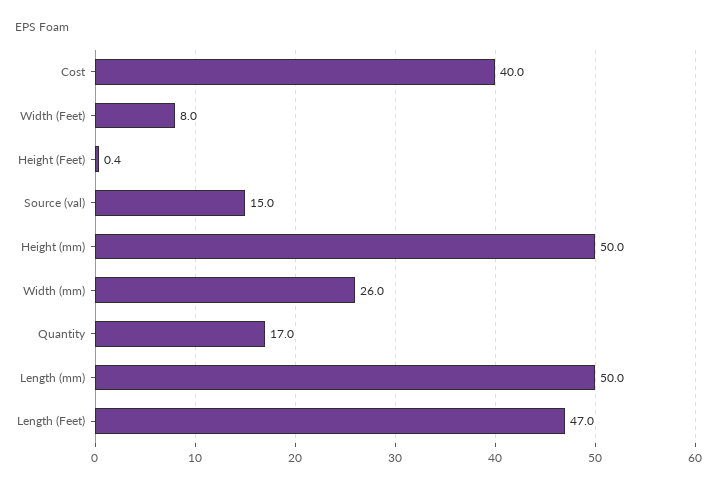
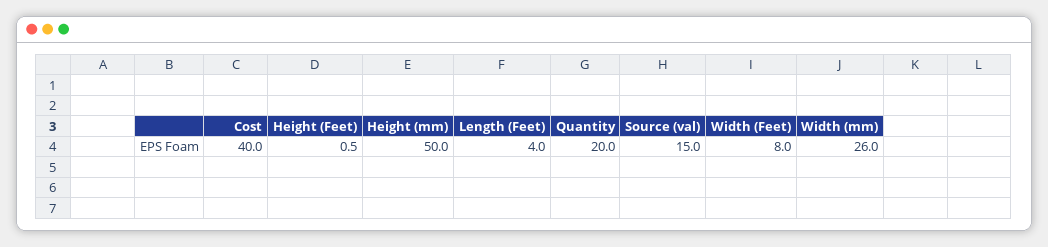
Height (Feet): 0.4 -> 0.5
Quantity: 17 -> 20
Length (mm): 50 -> none
Length (Feet): 47 -> 4

